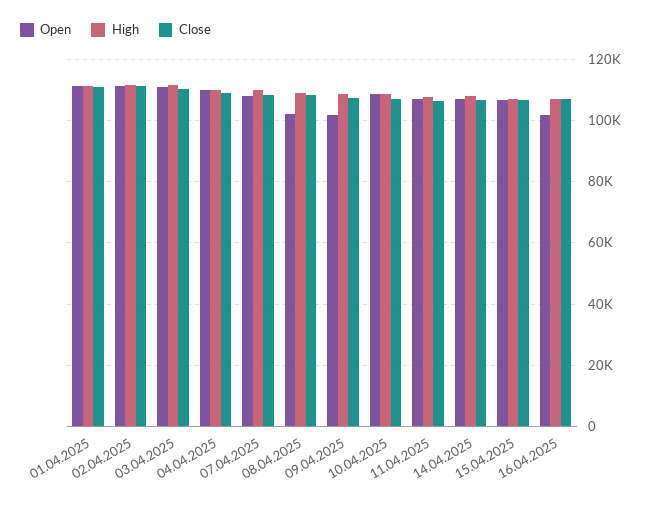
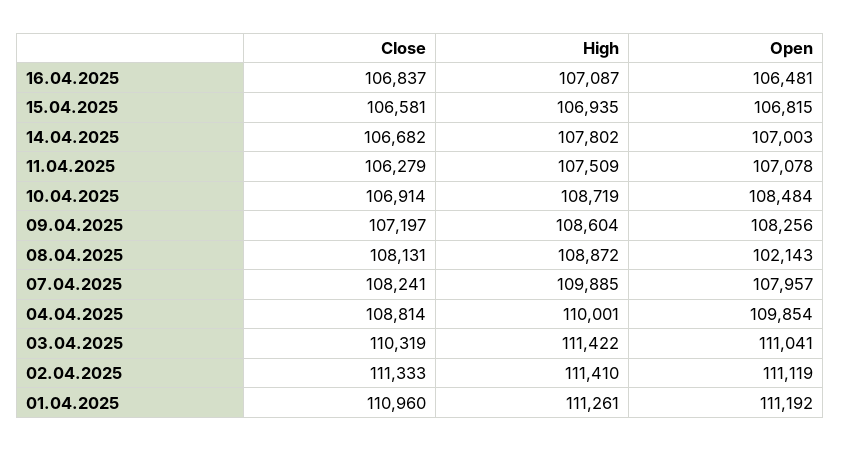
Open, 09.04.2025: 102000 -> 108256
Open, 16.04.2025: 102000 -> 106481

